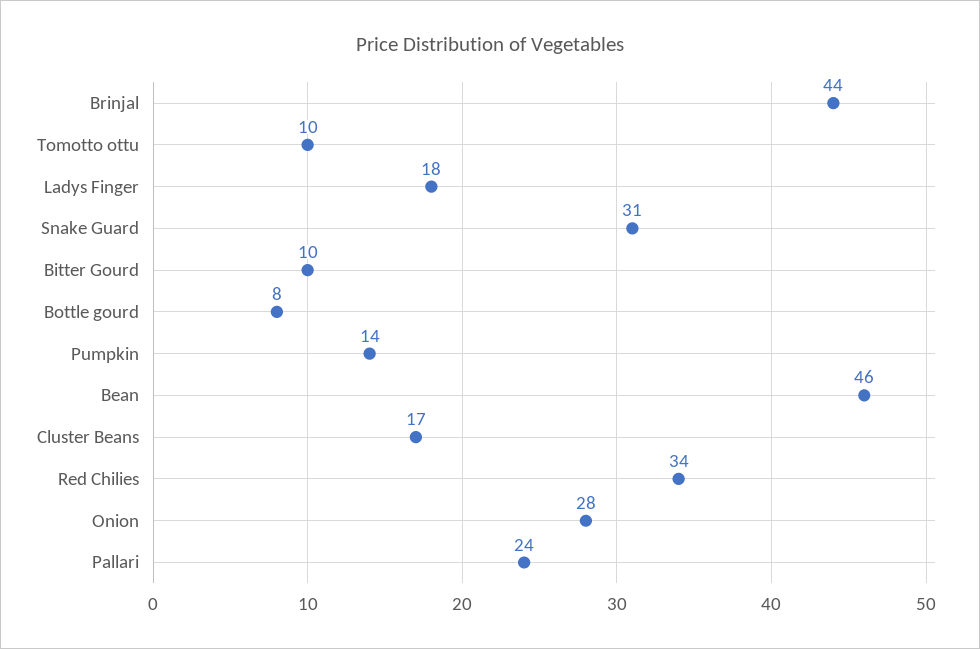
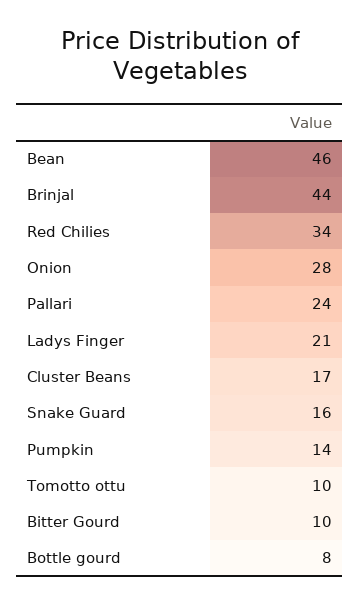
Ladys Finger: 18 -> 21
Snake Guard: 31 -> 16

